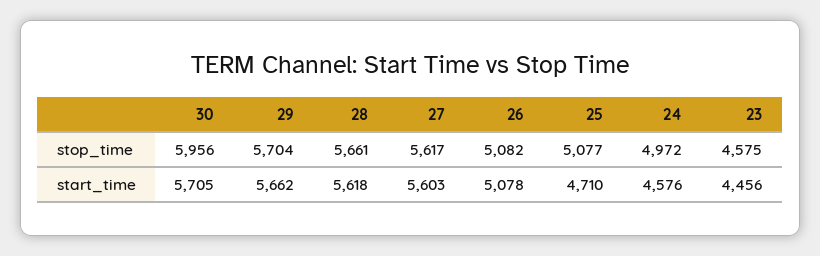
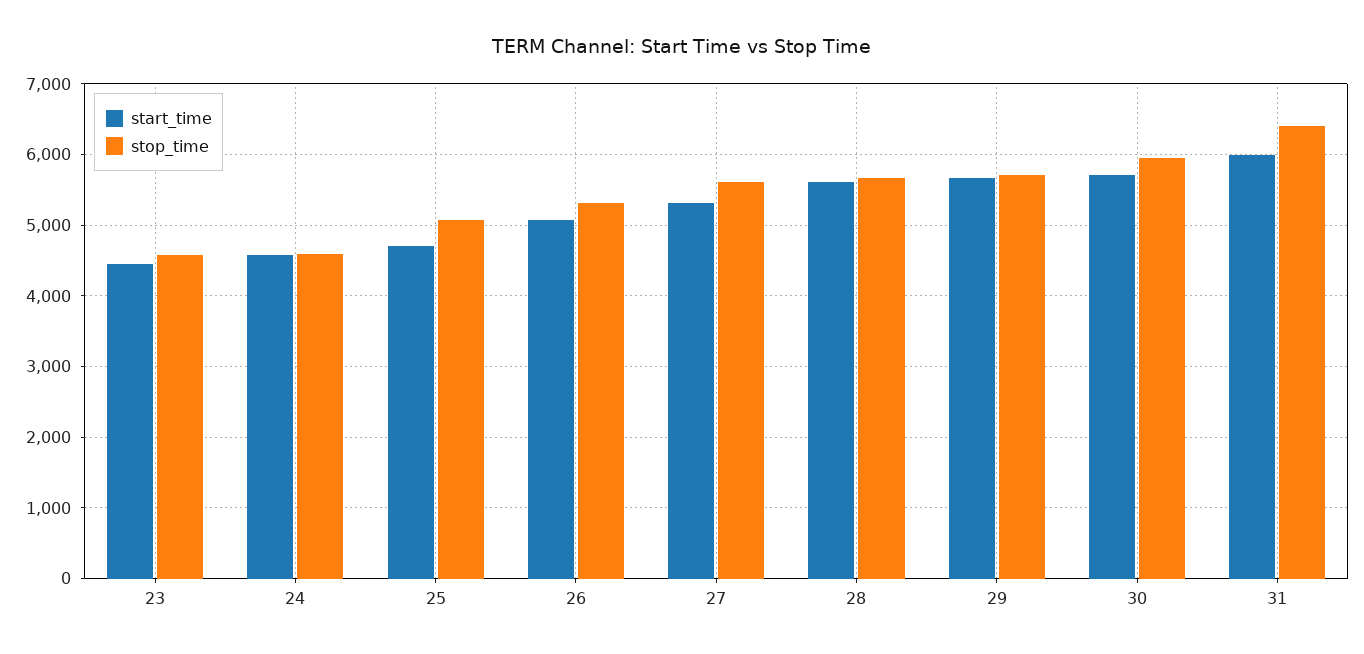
stop_time, 26: 5082 -> 5300
stop_time, 24: 4972 -> 4600
start_time, 27: 5603 -> 5300
start_time, 31: none -> 6000
stop_time, 31: none -> 6400

